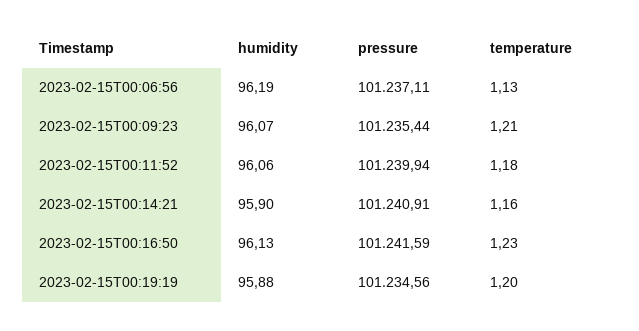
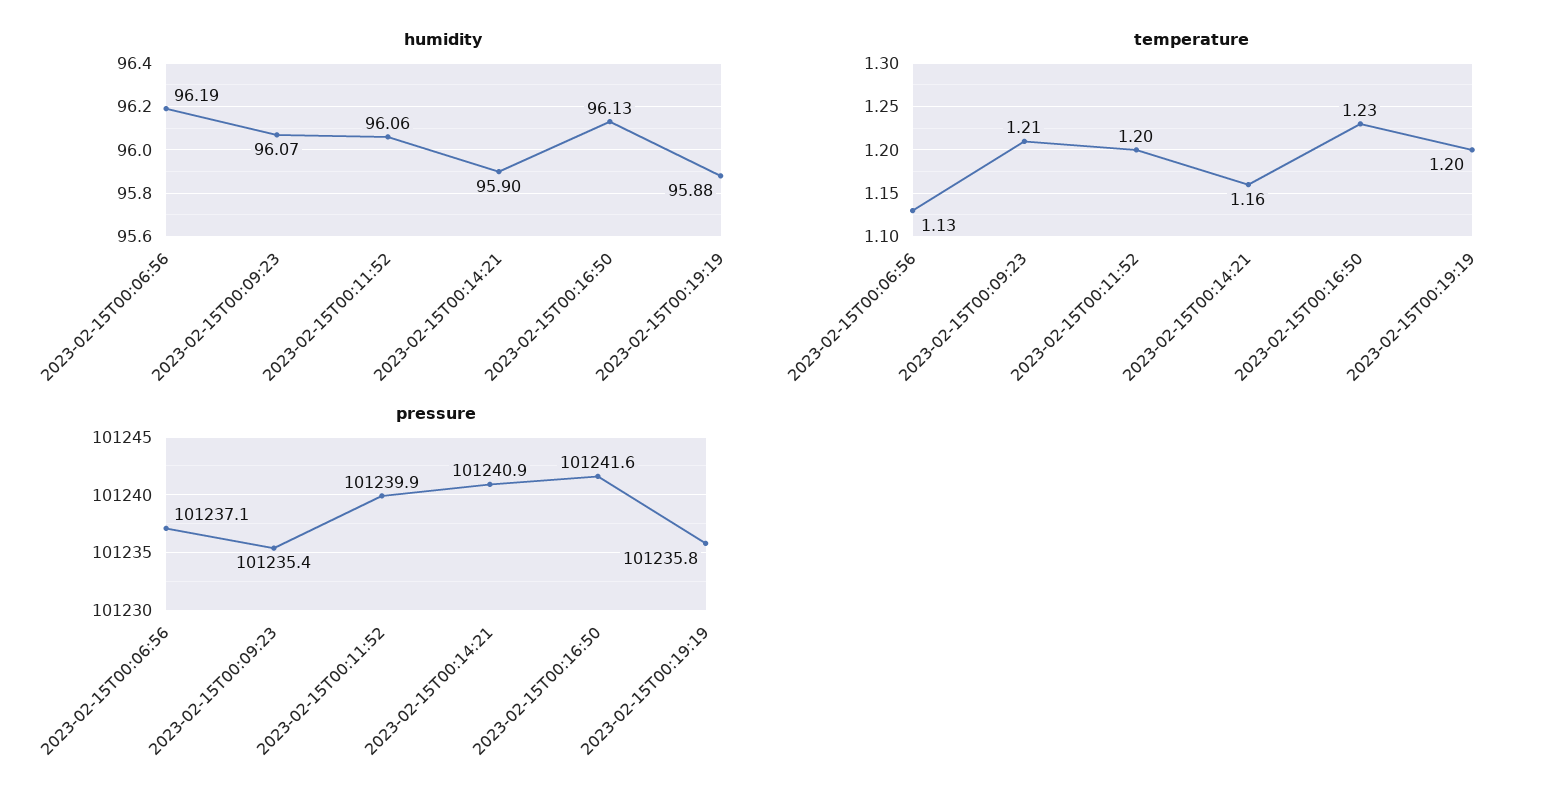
temperature, 2023-02-15T00:11:52: 1.18 -> 1.2
pressure, 2023-02-15T00:19:19: 101234.56 -> 101235.8

